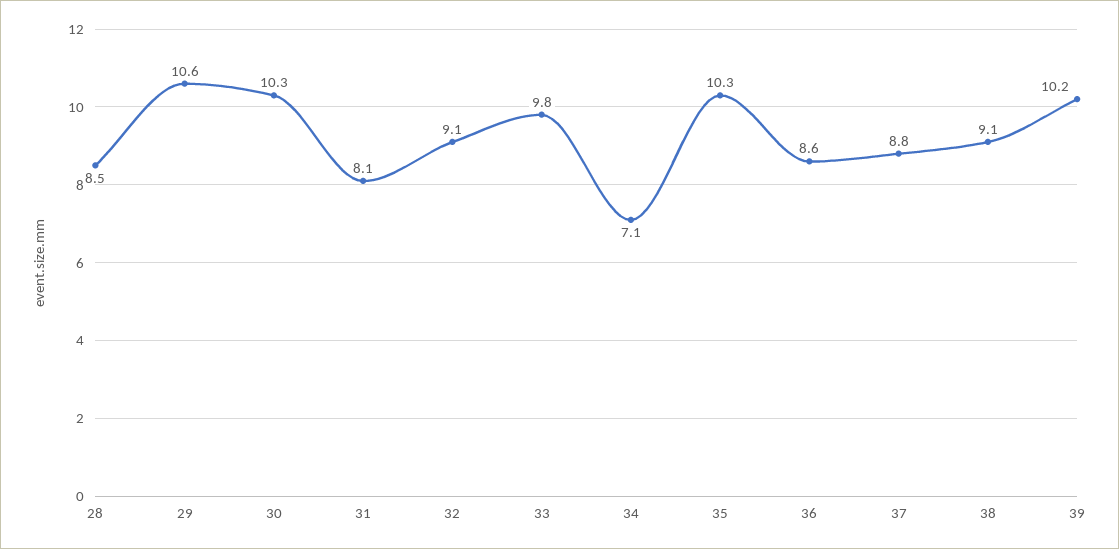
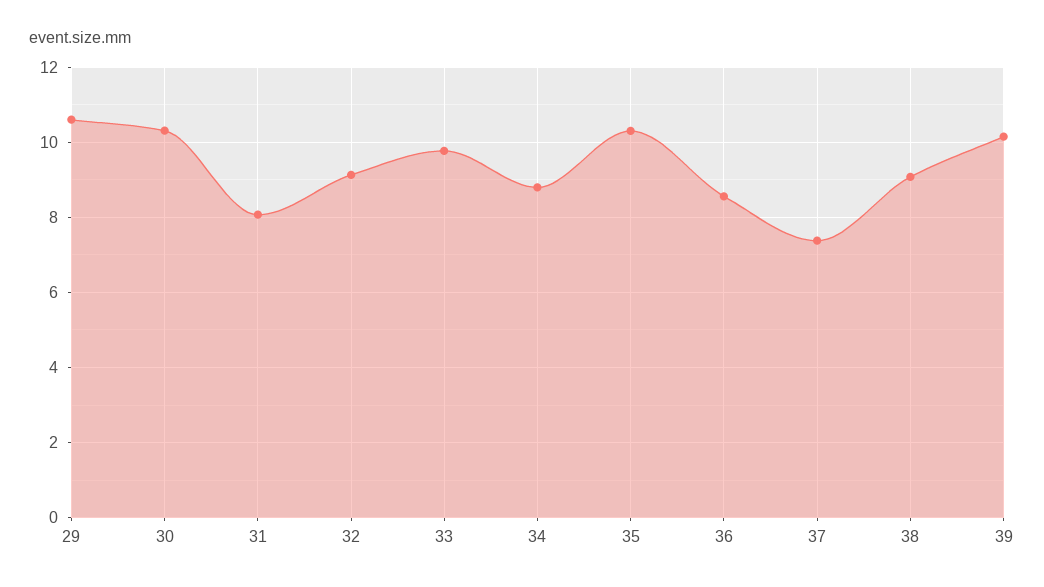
28: 8.5 -> none
34: 7.1 -> 8.8
37: 8.8 -> 7.4

